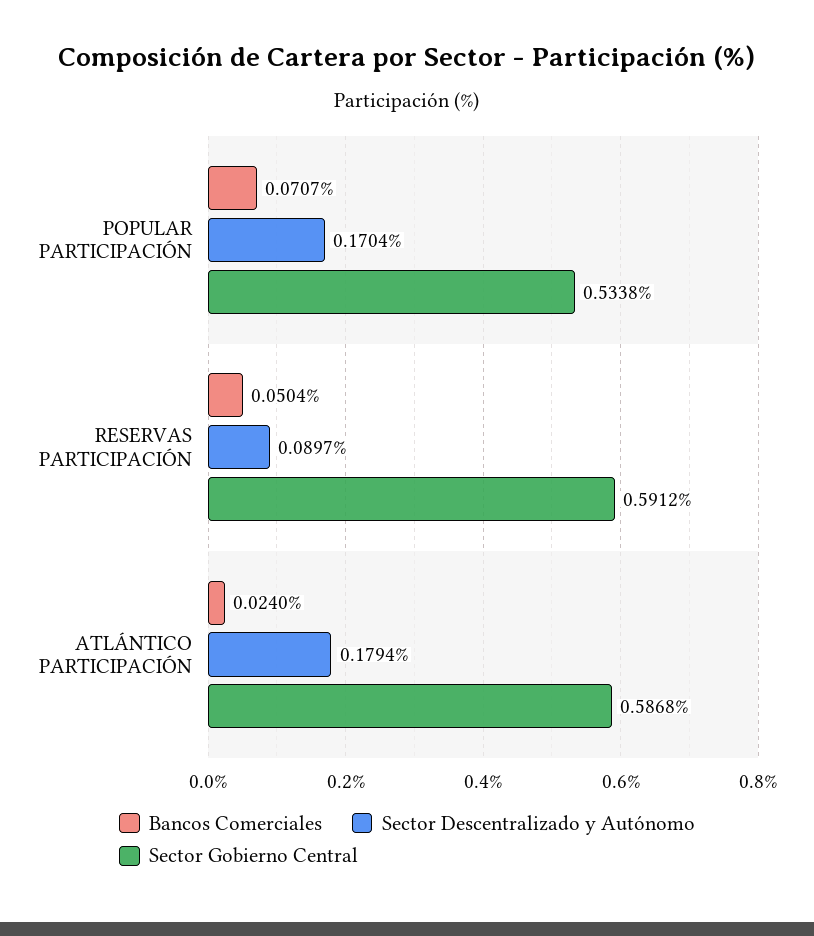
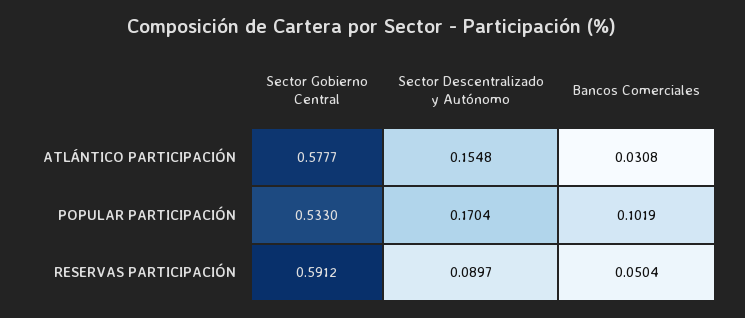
Bancos Comerciales, POPULAR PARTICIPACIÓN: 0.0707 -> 0.1019
Sector Gobierno Central, POPULAR PARTICIPACIÓN: 0.5338 -> 0.533
Bancos Comerciales, ATLÁNTICO PARTICIPACIÓN: 0.024 -> 0.0308
Sector Descentralizado y Autónomo, ATLÁNTICO PARTICIPACIÓN: 0.1794 -> 0.1548
Sector Gobierno Central, ATLÁNTICO PARTICIPACIÓN: 0.5868 -> 0.5777

